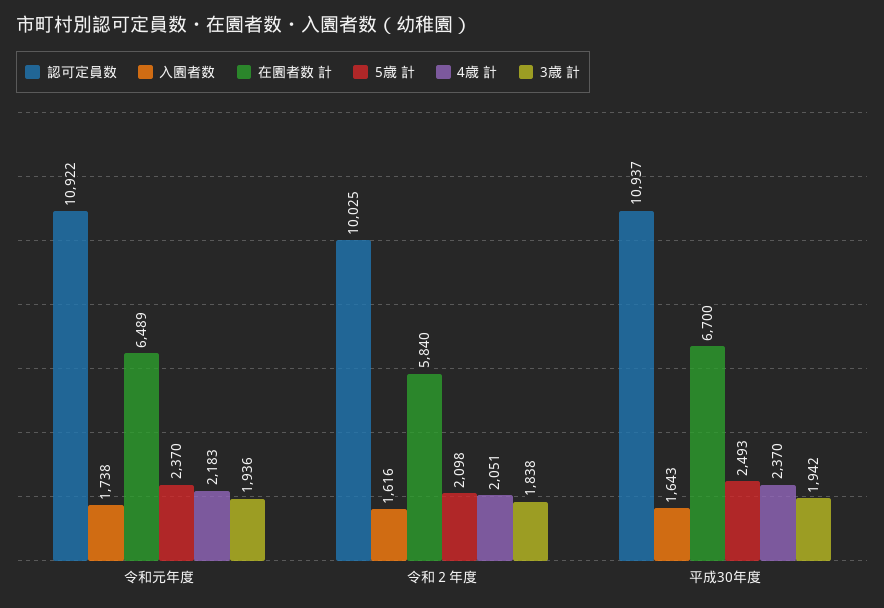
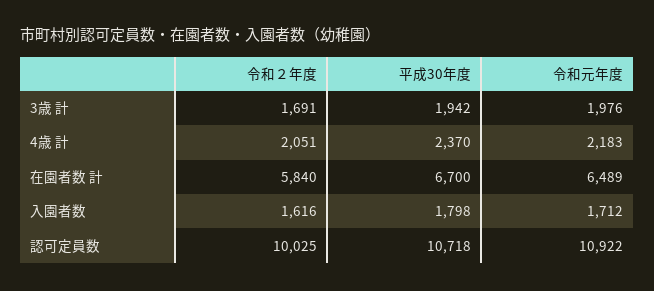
入園者数, 令和元年度: 1738 -> 1712
5歳 計, 令和元年度: 2370 -> none
3歳 計, 令和元年度: 1936 -> 1976
5歳 計, 令和２年度: 2098 -> none
3歳 計, 令和２年度: 1838 -> 1691
認可定員数, 平成30年度: 10937 -> 10718
入園者数, 平成30年度: 1643 -> 1798
5歳 計, 平成30年度: 2493 -> none

